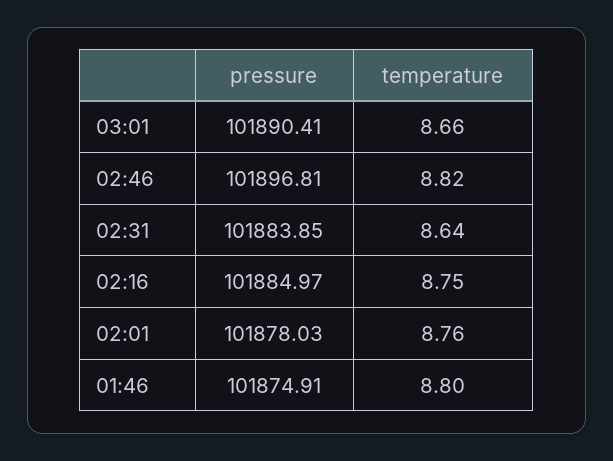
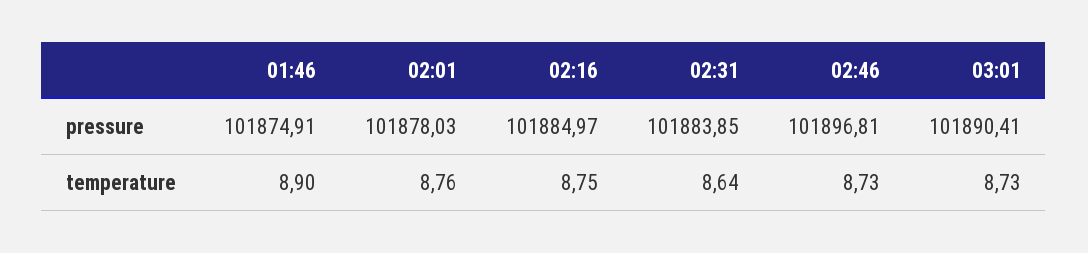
temperature, 03:01: 8.66 -> 8.73
temperature, 02:46: 8.82 -> 8.73
temperature, 01:46: 8.8 -> 8.9

